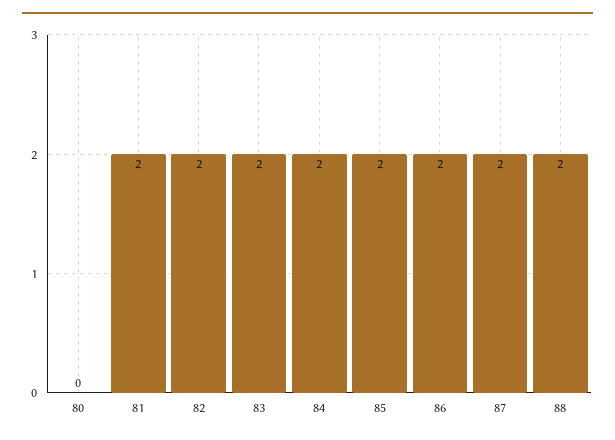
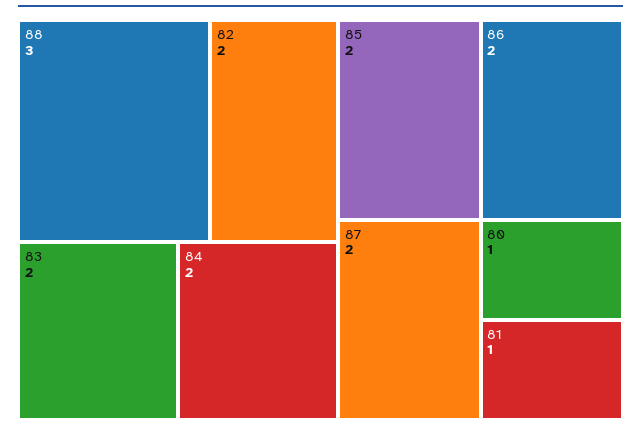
80: 0 -> 1
81: 2 -> 1
88: 2 -> 3

